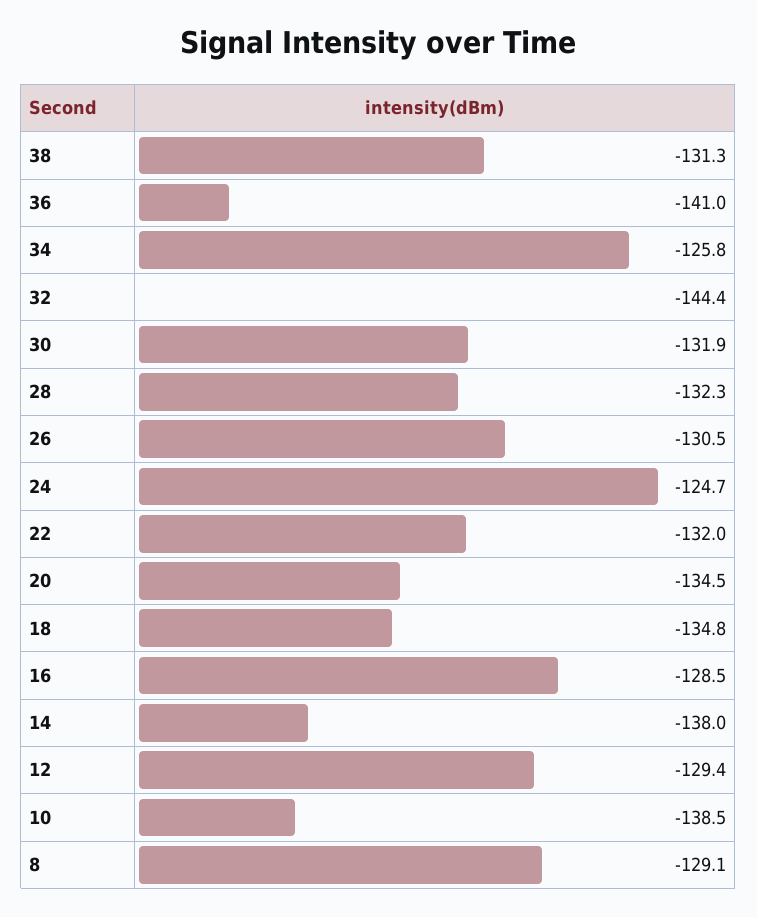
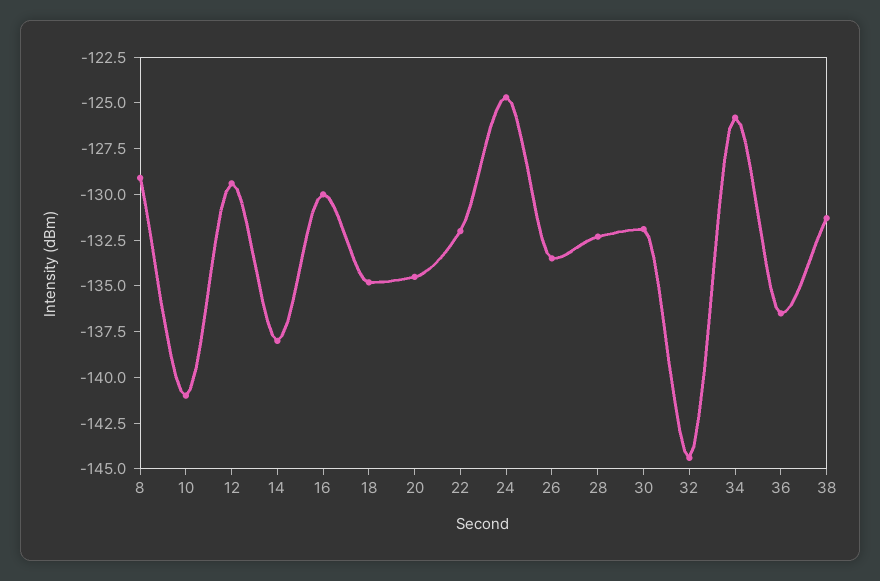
36: -141 -> -136.5
26: -130.5 -> -133.5
16: -128.5 -> -130
10: -138.5 -> -141

